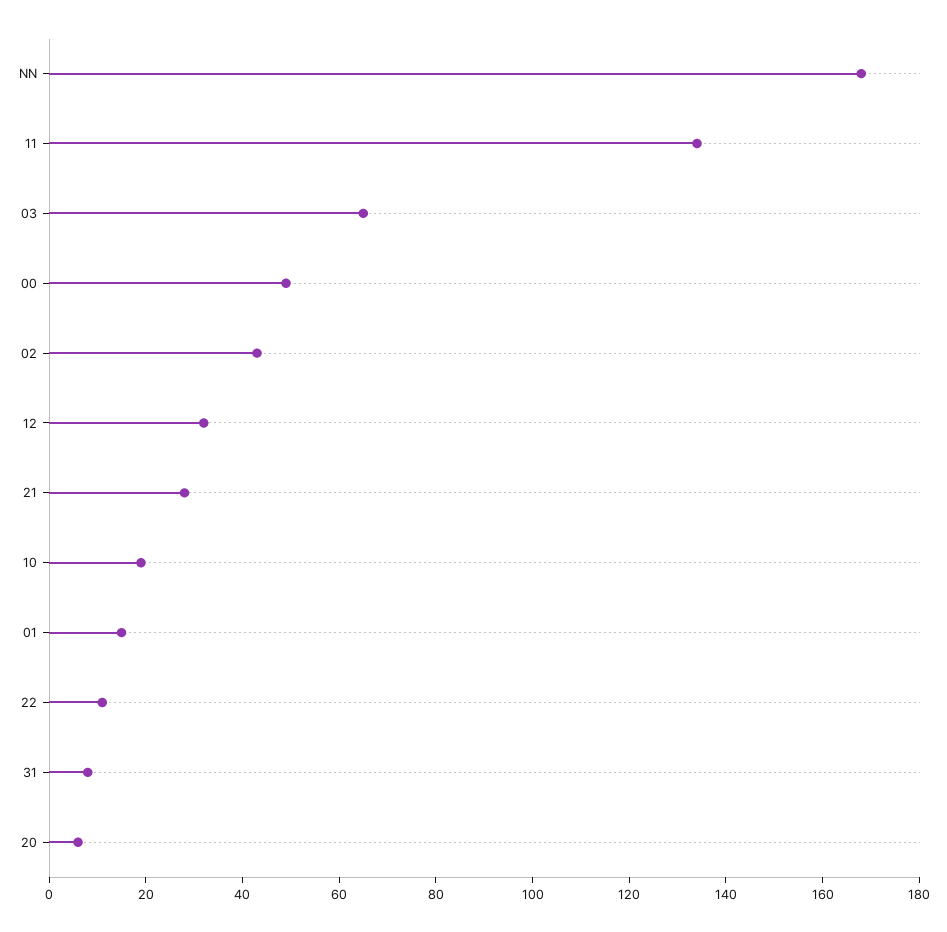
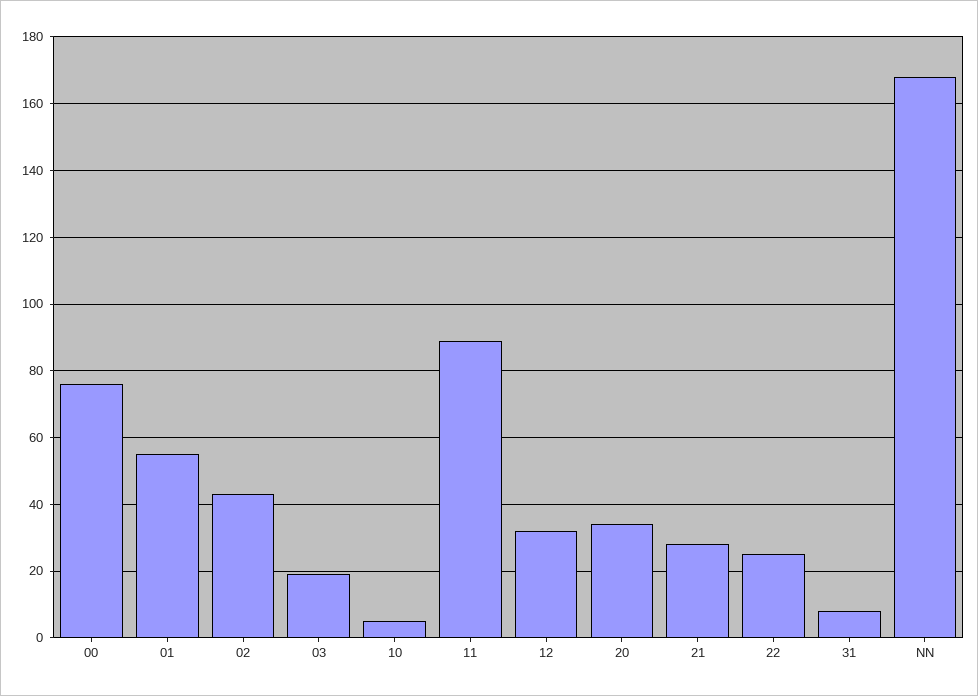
11: 135 -> 90
03: 65 -> 20
00: 50 -> 75
10: 20 -> 5
01: 15 -> 55
22: 10 -> 25
20: 5 -> 35

